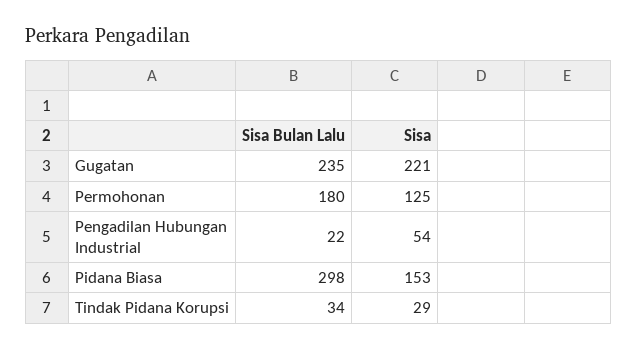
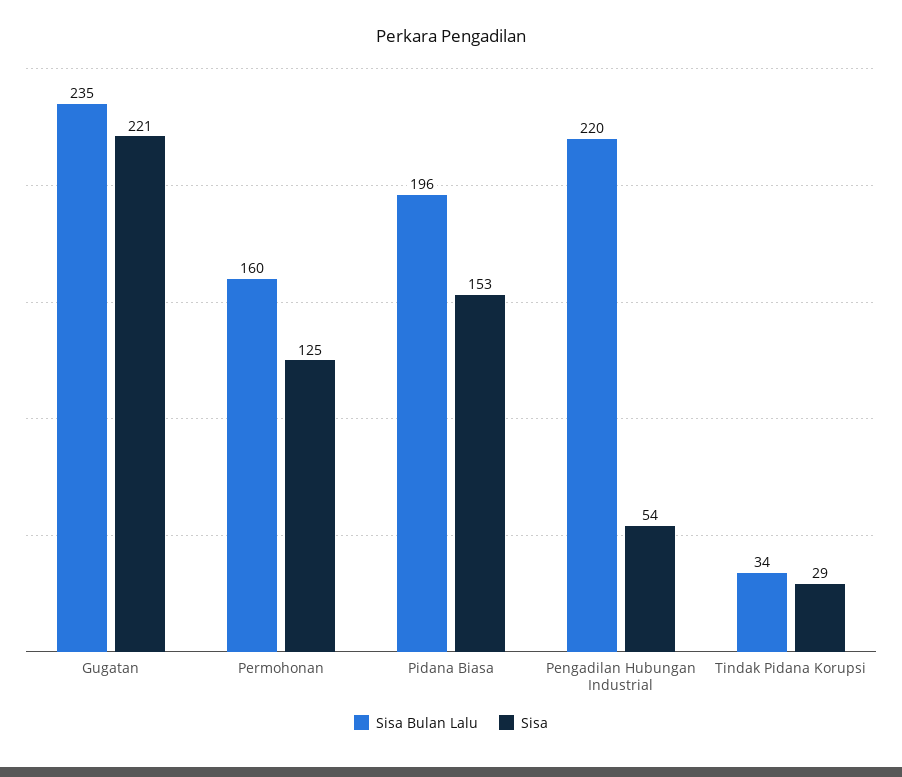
Sisa Bulan Lalu, Permohonan: 180 -> 160
Sisa Bulan Lalu, Pengadilan Hubungan Industrial: 22 -> 220
Sisa Bulan Lalu, Pidana Biasa: 298 -> 196

